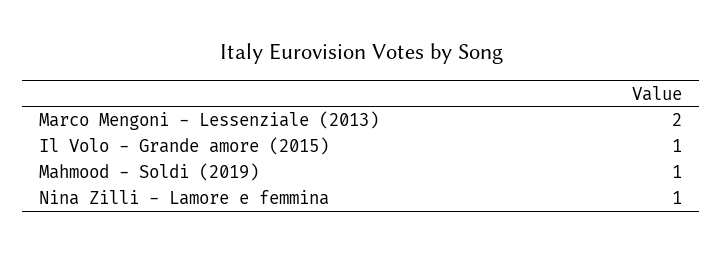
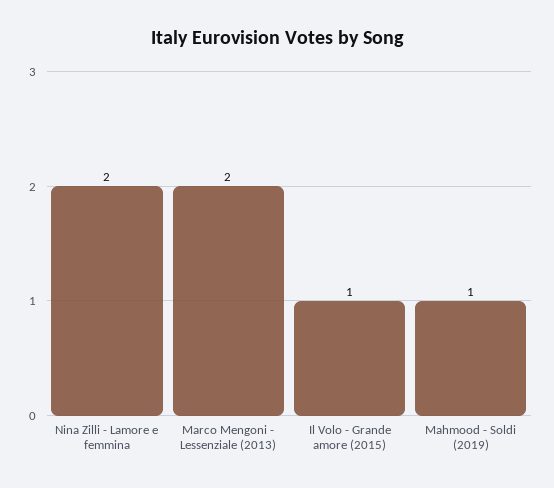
Nina Zilli - Lamore e femmina: 1 -> 2

